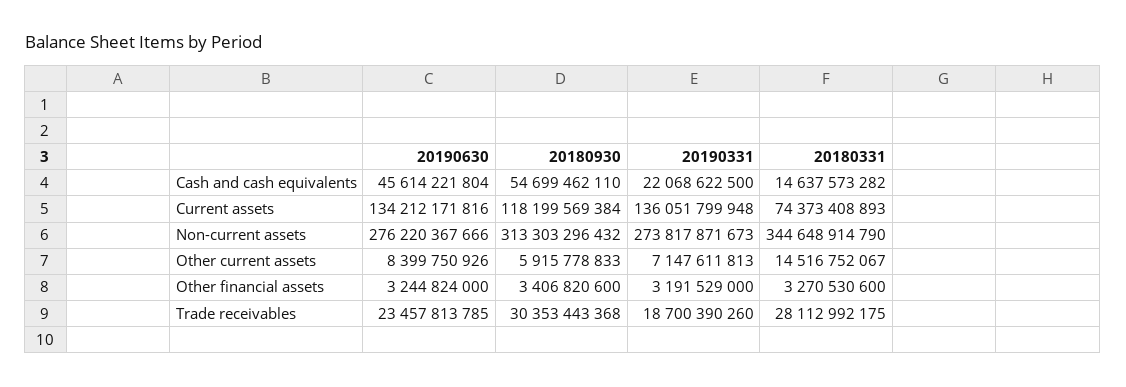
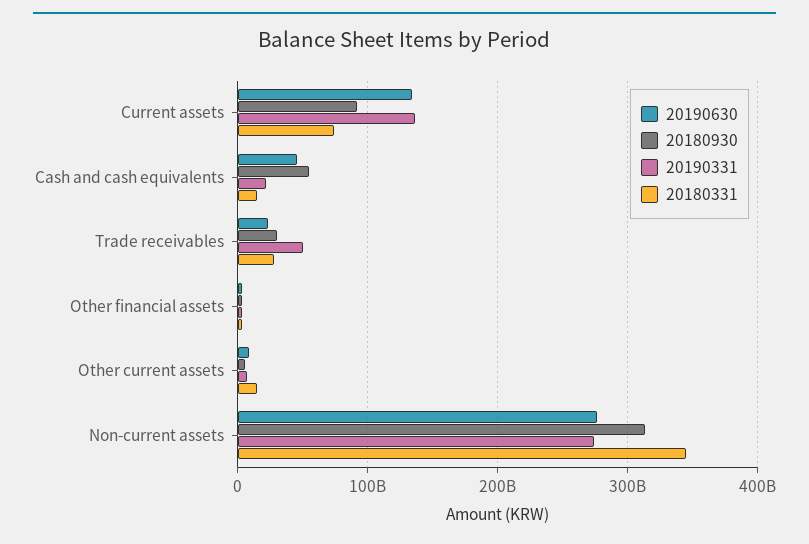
20180930, Current assets: 118199569384 -> 90000000000
20190331, Trade receivables: 18700390260 -> 50000000000

